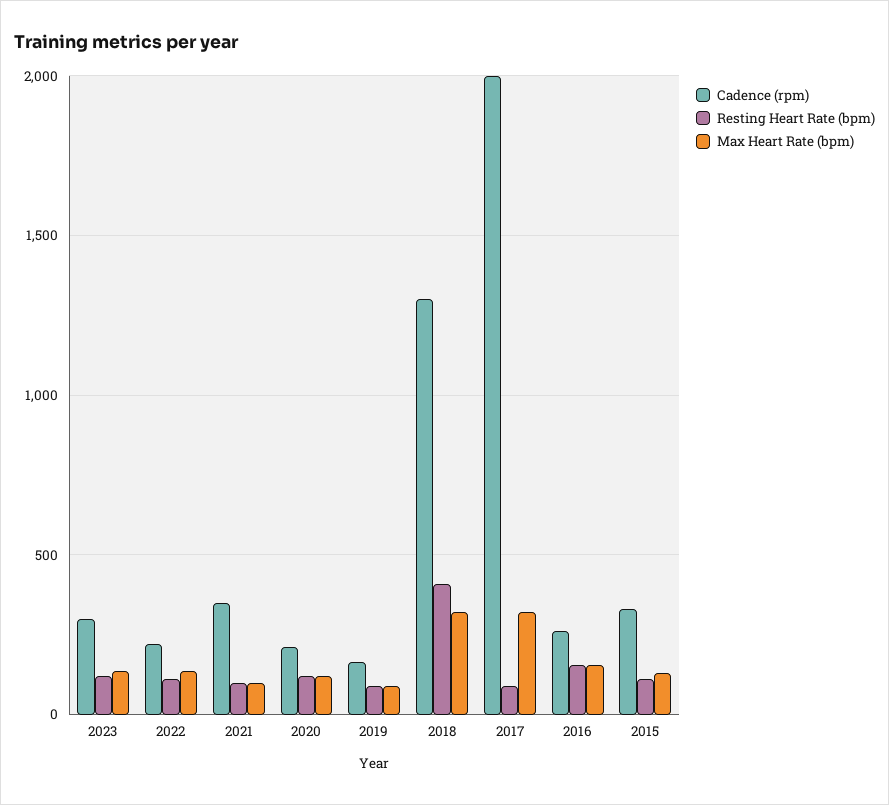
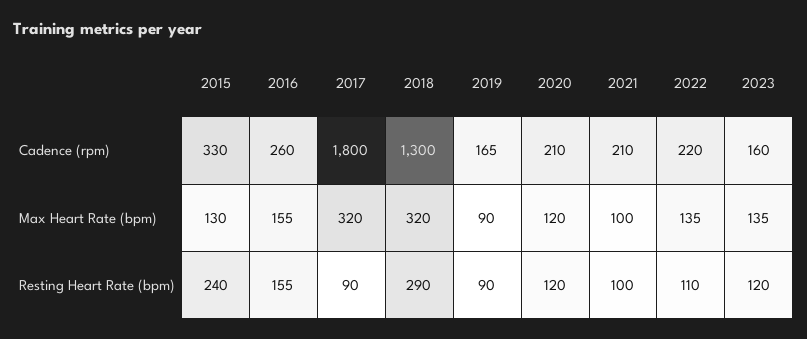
Cadence (rpm), 2023: 300 -> 160
Cadence (rpm), 2021: 350 -> 210
Resting Heart Rate (bpm), 2018: 400 -> 290
Cadence (rpm), 2017: 2000 -> 1800
Resting Heart Rate (bpm), 2015: 100 -> 240

